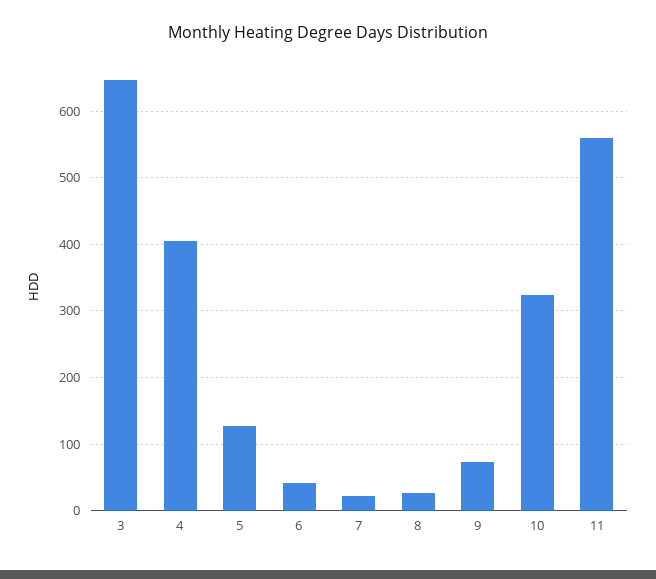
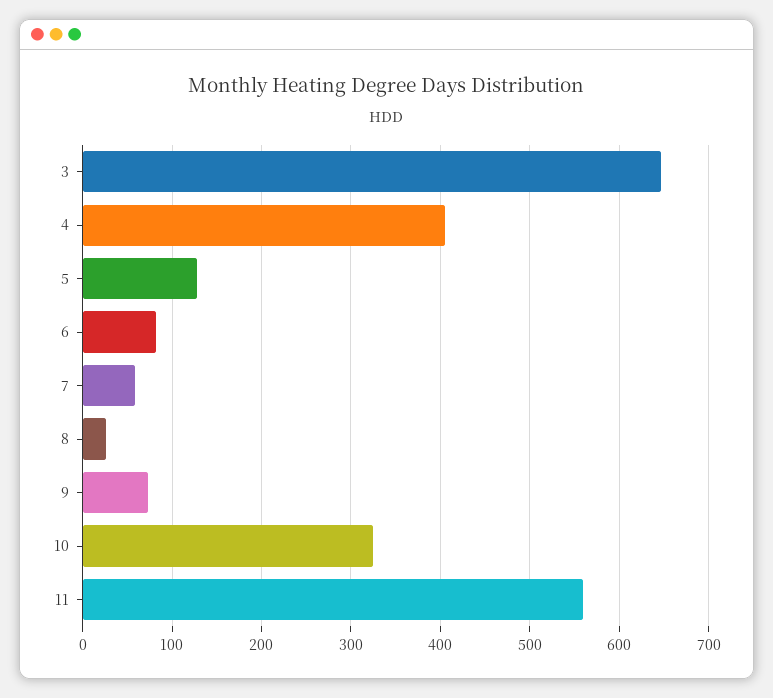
6: 40 -> 80
7: 20 -> 60

